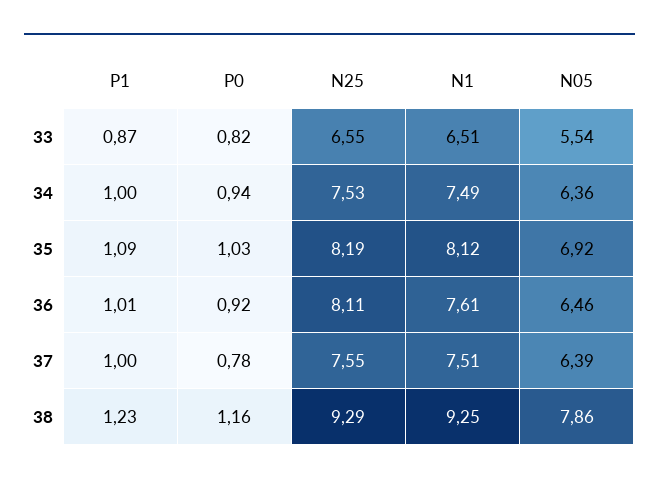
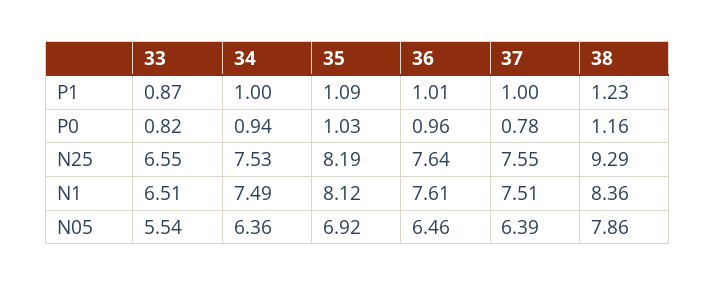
P0, 36: 0.92 -> 0.96
N25, 36: 8.11 -> 7.64
N1, 38: 9.25 -> 8.36

